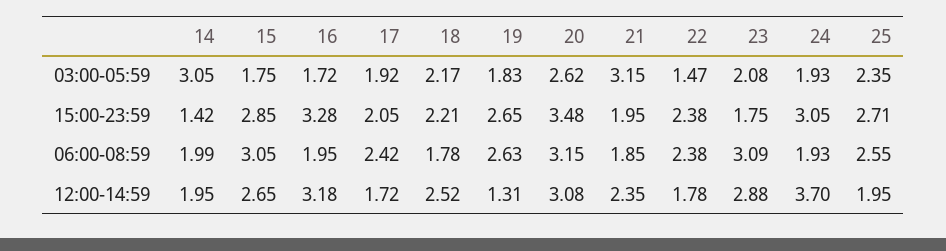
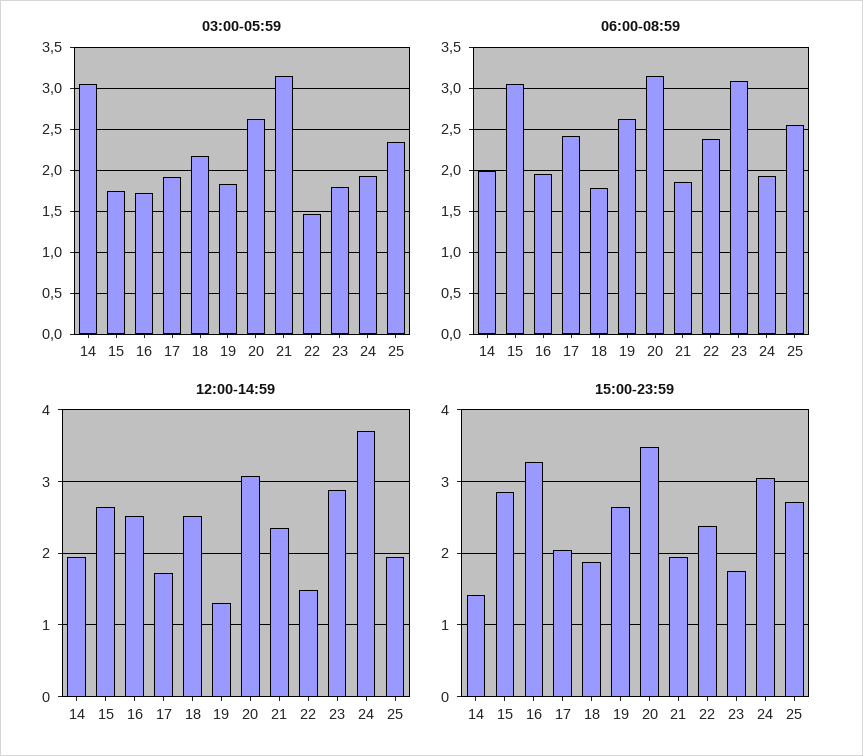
03:00-05:59, 23: 2.08 -> 1.8
15:00-23:59, 18: 2.21 -> 1.9
12:00-14:59, 16: 3.18 -> 2.5
12:00-14:59, 22: 1.78 -> 1.5

